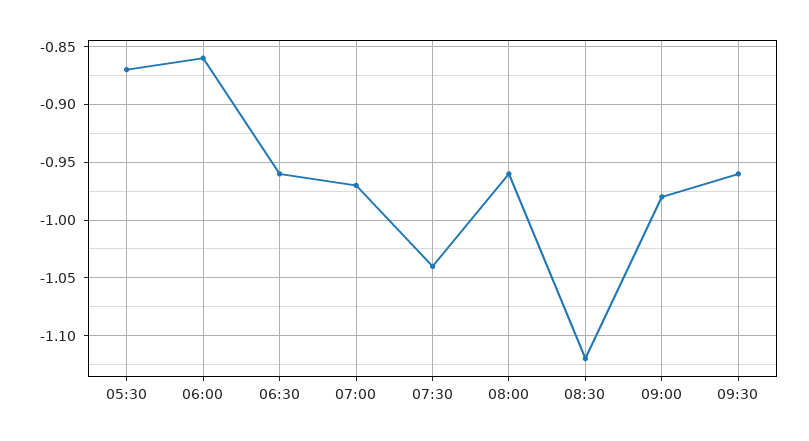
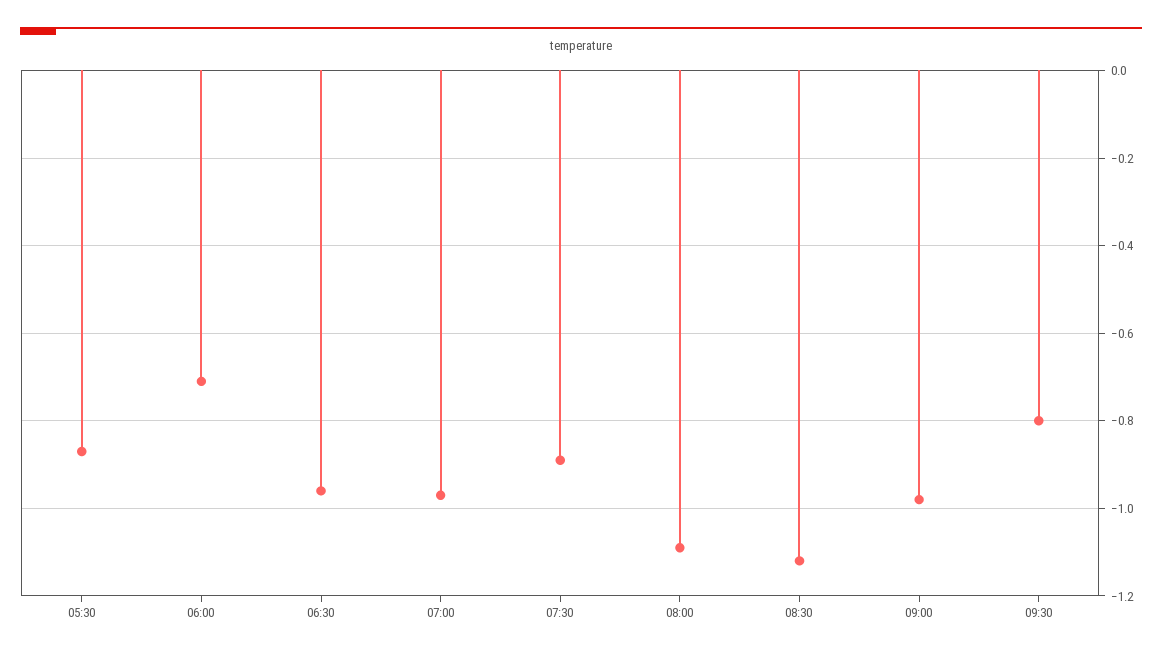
06:00: -0.86 -> -0.7
07:30: -1.04 -> -0.9
08:00: -0.96 -> -1.1
09:30: -0.96 -> -0.8

